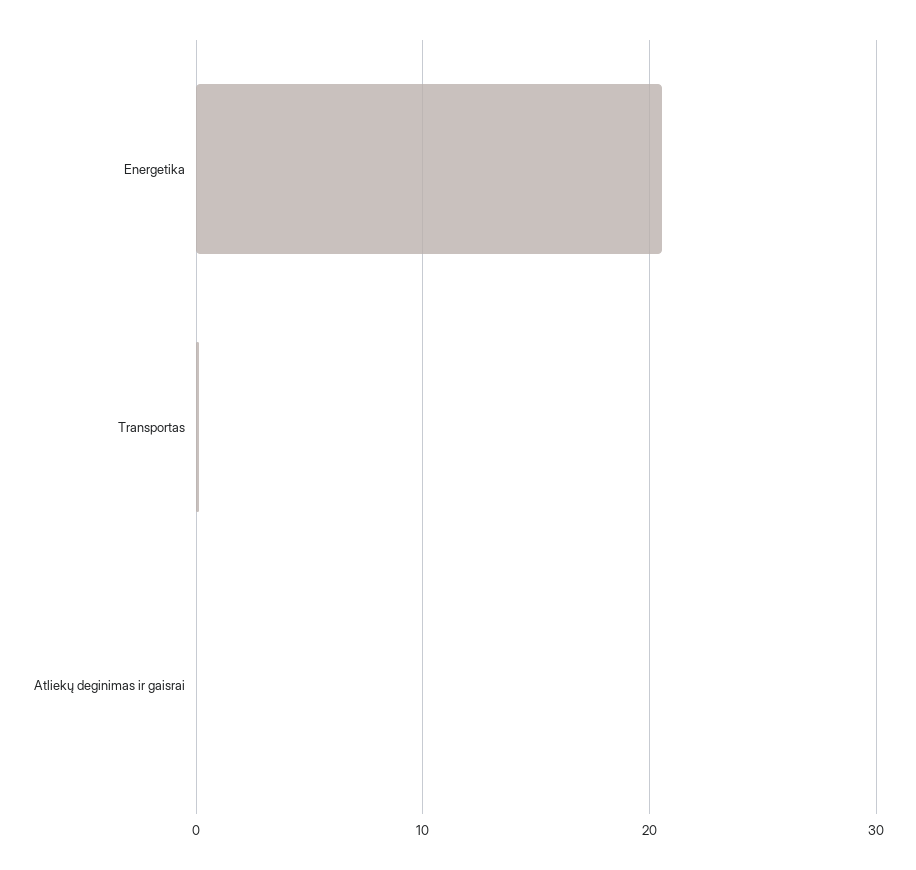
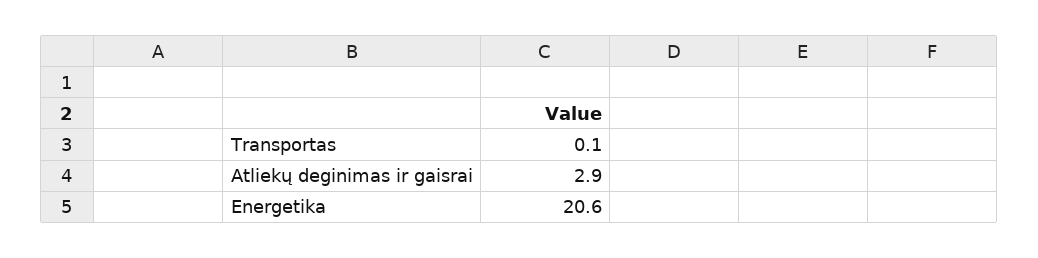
Atliekų deginimas ir gaisrai: 0 -> 2.9

